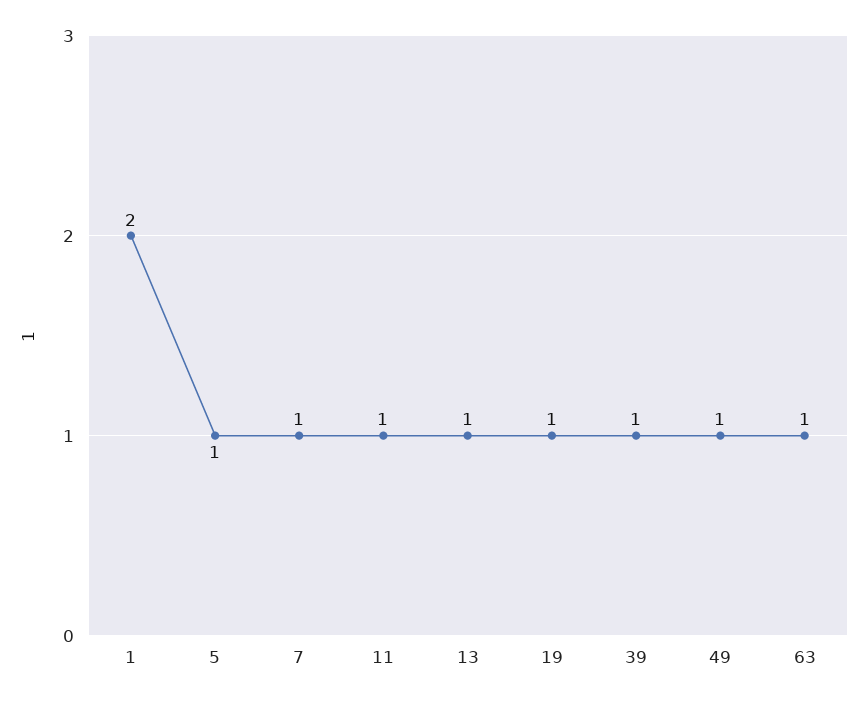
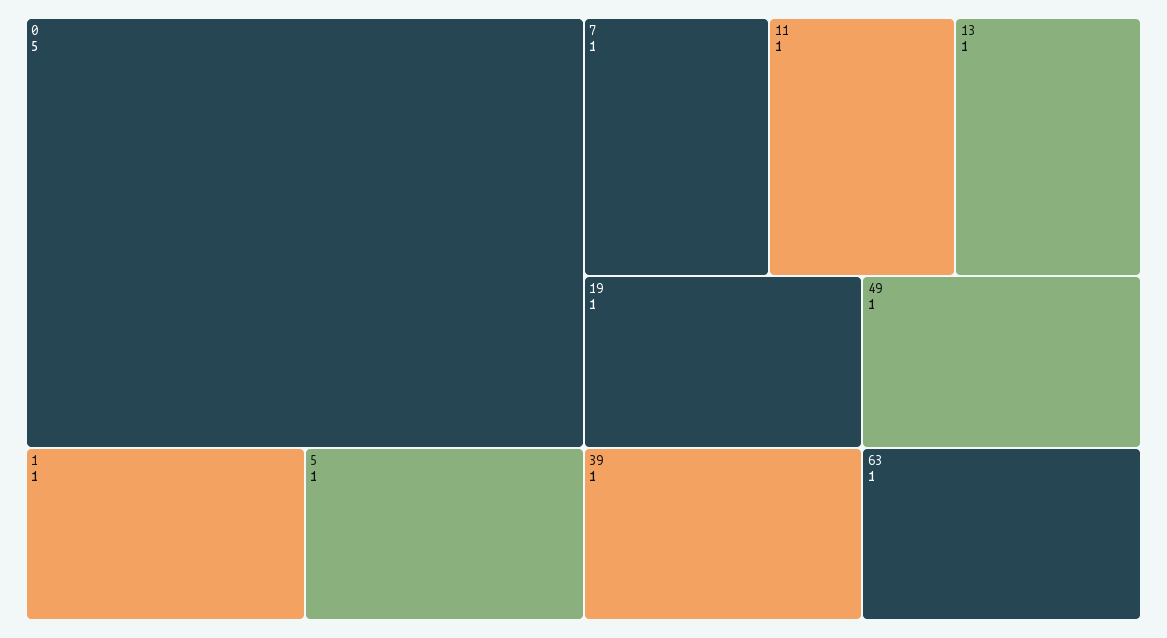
1: 2 -> 1
0: none -> 5

